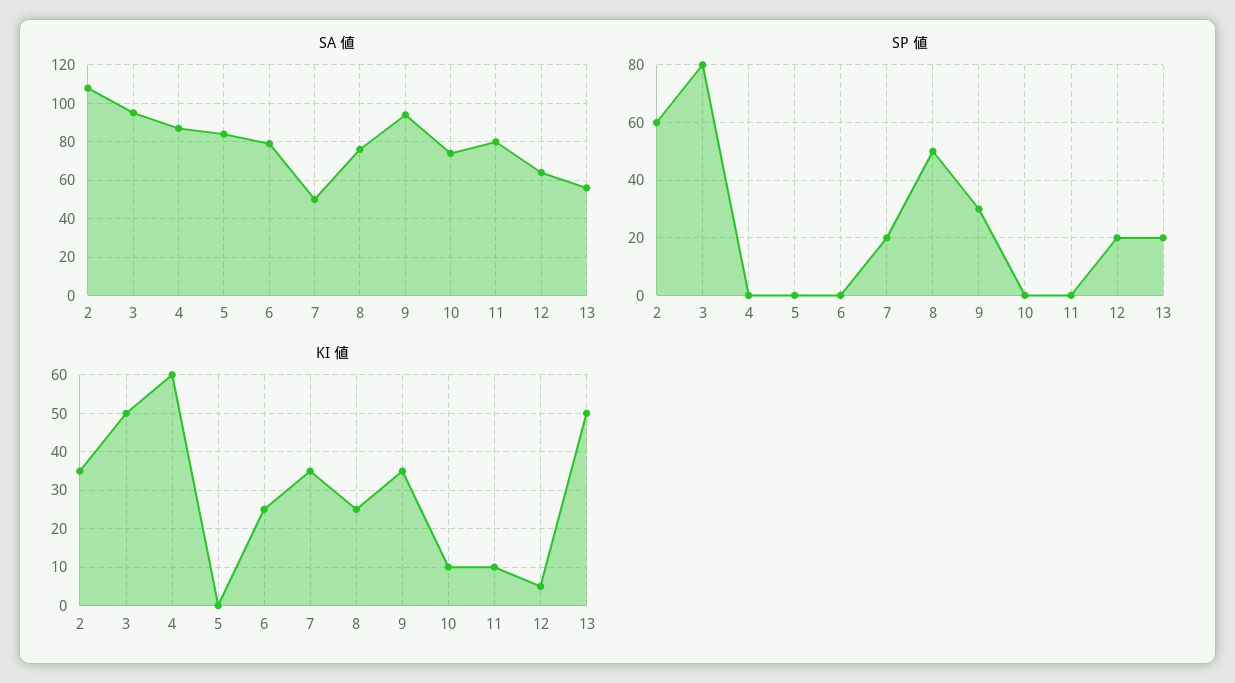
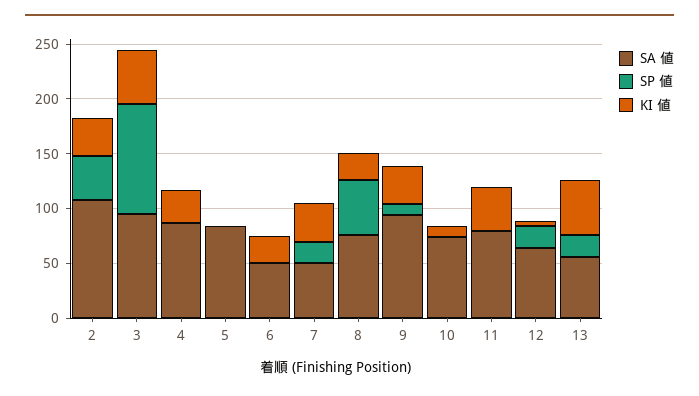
SA 値, 6: 80 -> 50
SP 値, 2: 60 -> 40
SP 値, 3: 80 -> 100
SP 値, 9: 30 -> 10
KI 値, 4: 60 -> 30
KI 値, 11: 10 -> 40

